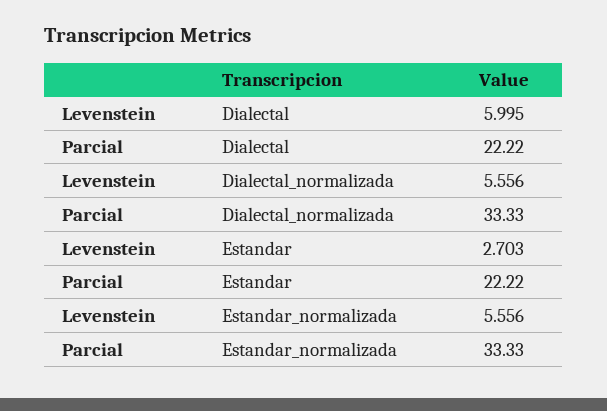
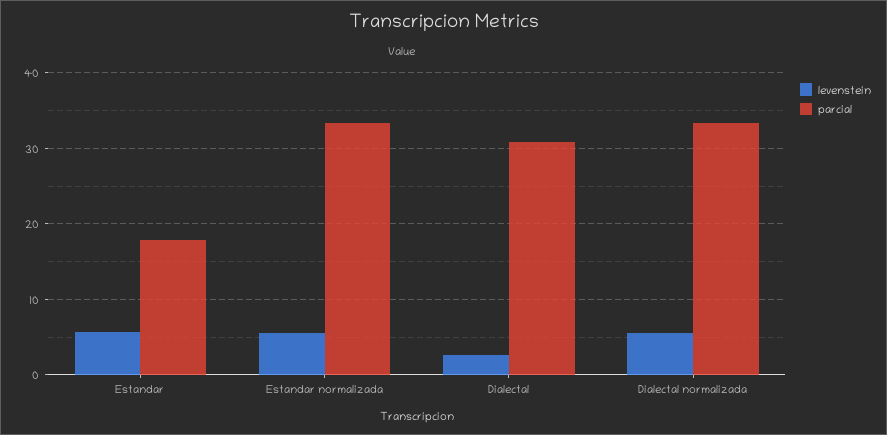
Levenstein, Dialectal: 5.995 -> 3
Parcial, Dialectal: 22.22 -> 31
Levenstein, Estandar: 2.703 -> 6
Parcial, Estandar: 22.22 -> 18

